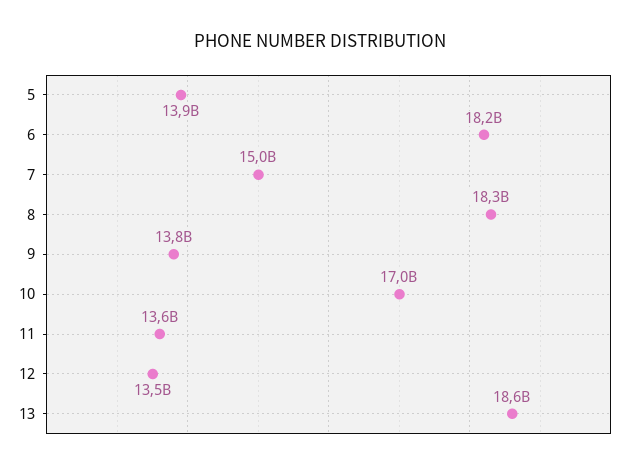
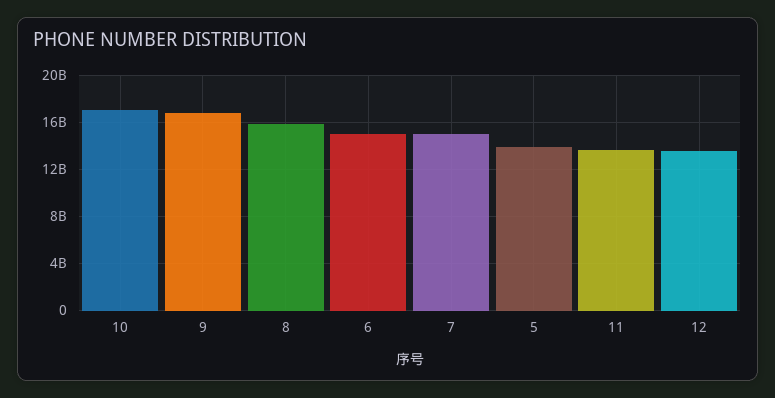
6: 18200000000 -> 15000000000
8: 18300000000 -> 16000000000
9: 13800000000 -> 17000000000
13: 18600000000 -> none

